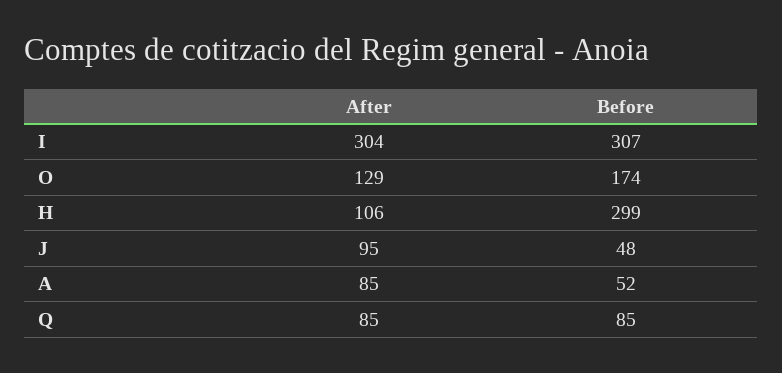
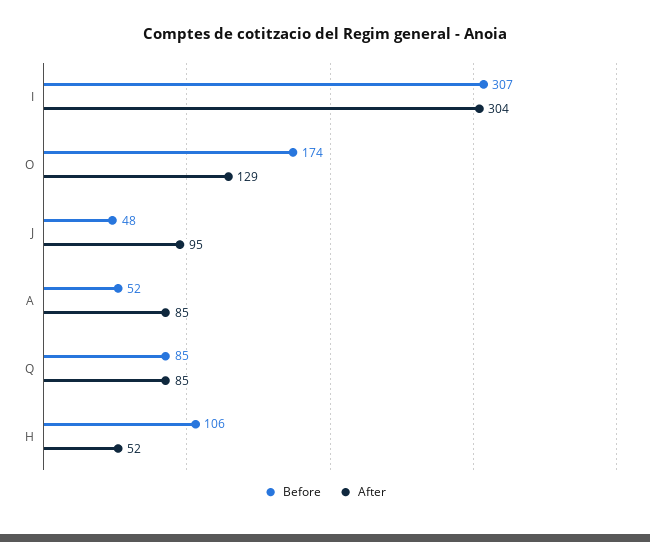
After, H: 106 -> 52
Before, H: 299 -> 106

